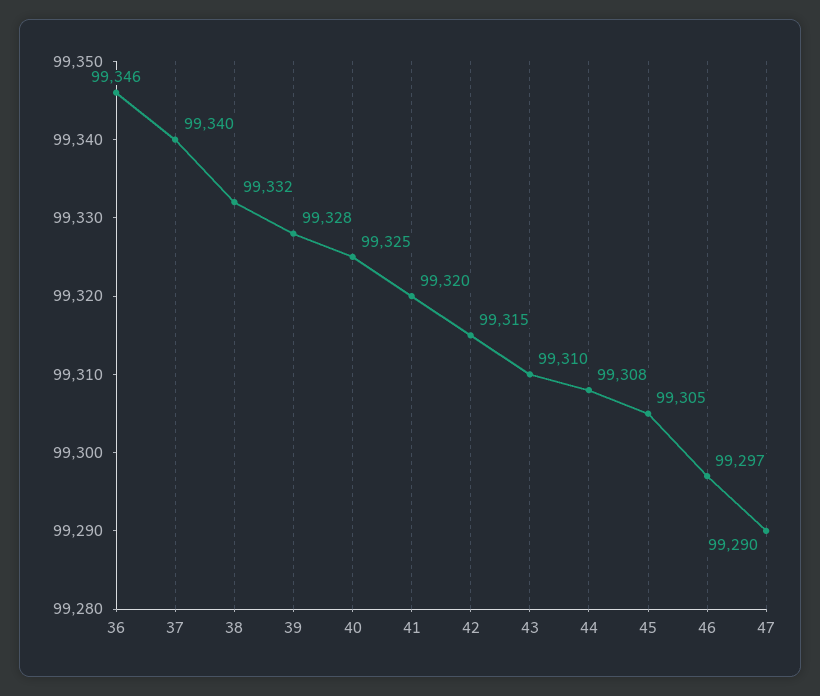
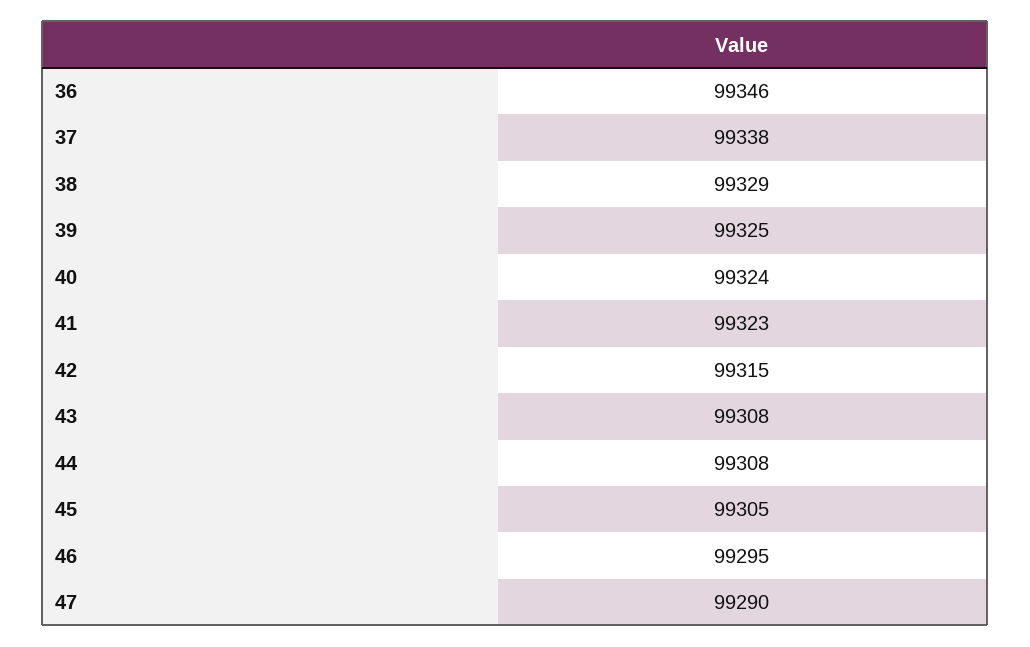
37: 99340 -> 99338
38: 99332 -> 99329
39: 99328 -> 99325
40: 99325 -> 99324
41: 99320 -> 99323
43: 99310 -> 99308
46: 99297 -> 99295

